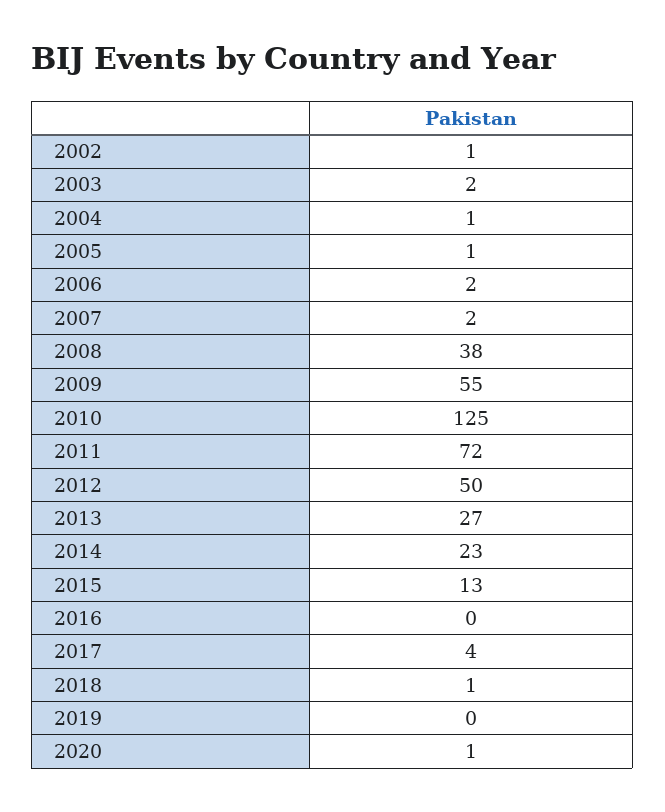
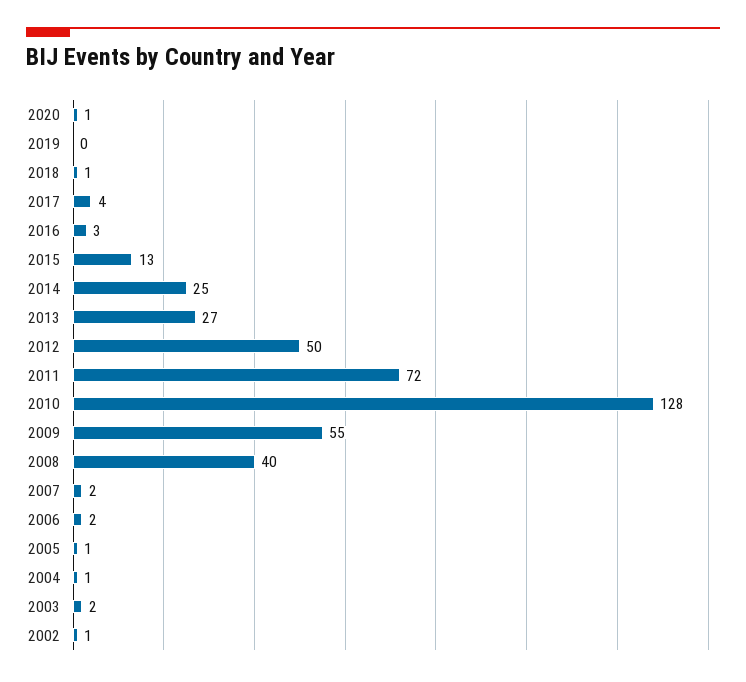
2008: 38 -> 40
2010: 125 -> 128
2014: 23 -> 25
2016: 0 -> 3

